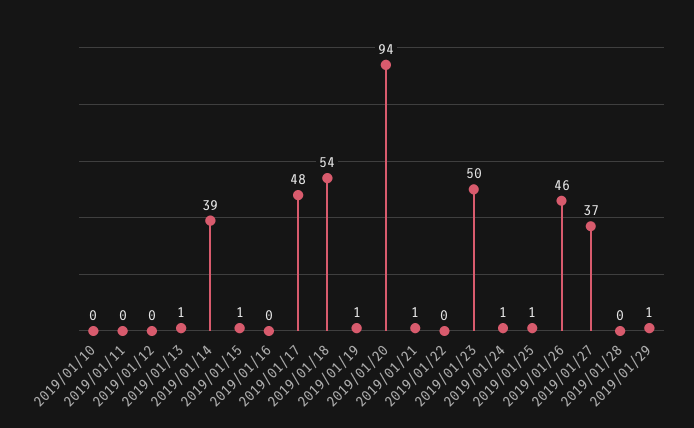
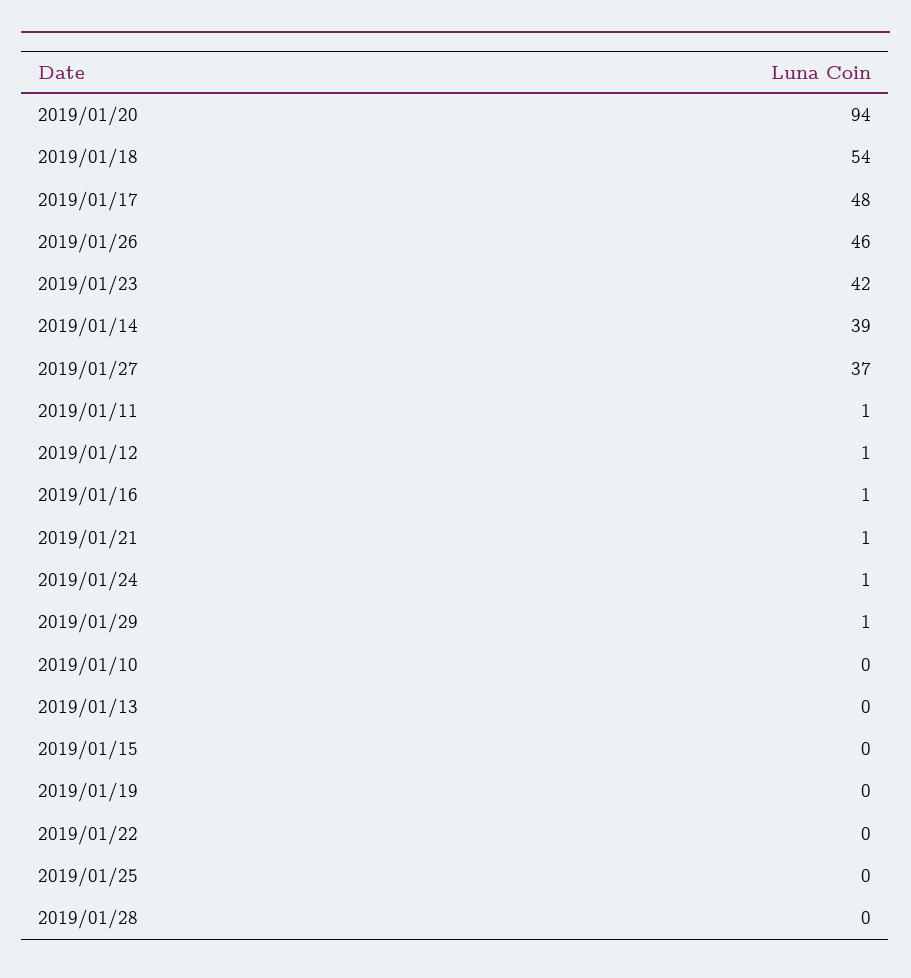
2019/01/11: 0 -> 1
2019/01/12: 0 -> 1
2019/01/13: 1 -> 0
2019/01/15: 1 -> 0
2019/01/16: 0 -> 1
2019/01/19: 1 -> 0
2019/01/23: 50 -> 42
2019/01/25: 1 -> 0

